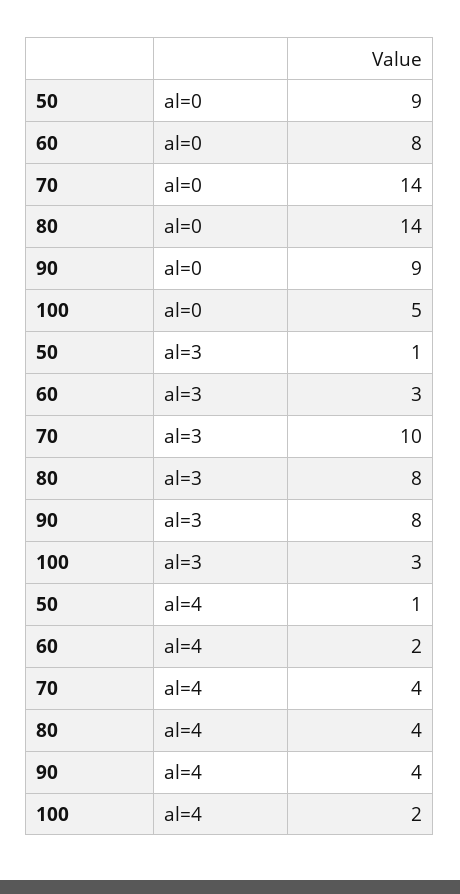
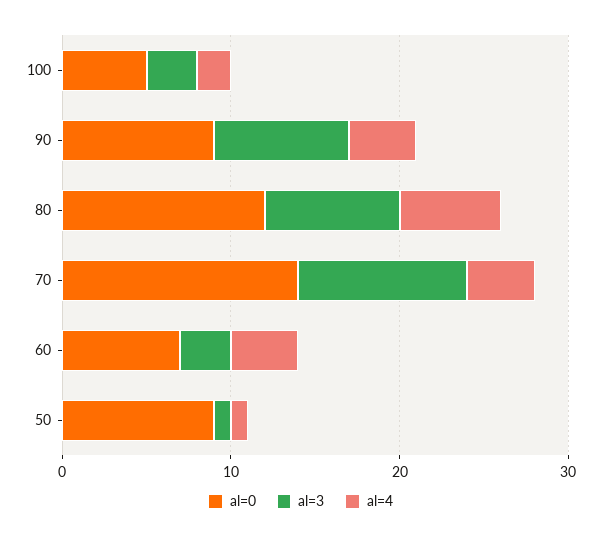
al=0, 60: 8 -> 7
al=0, 80: 14 -> 12
al=4, 60: 2 -> 4
al=4, 80: 4 -> 6

